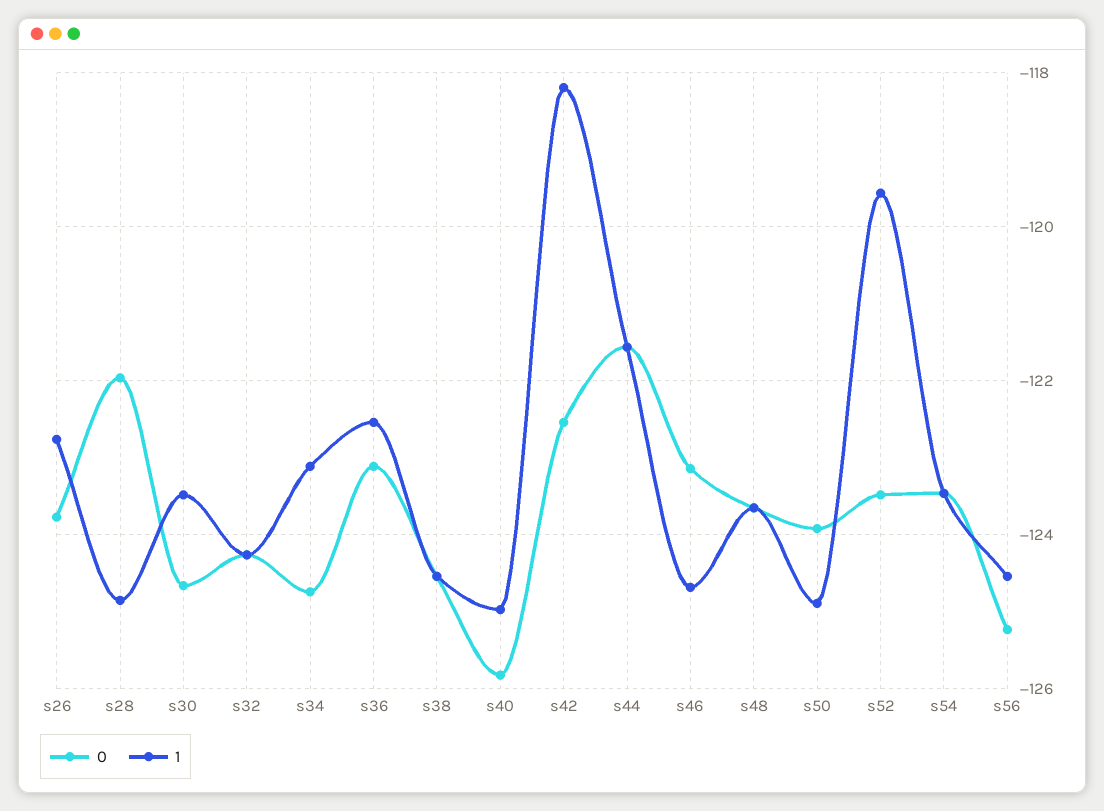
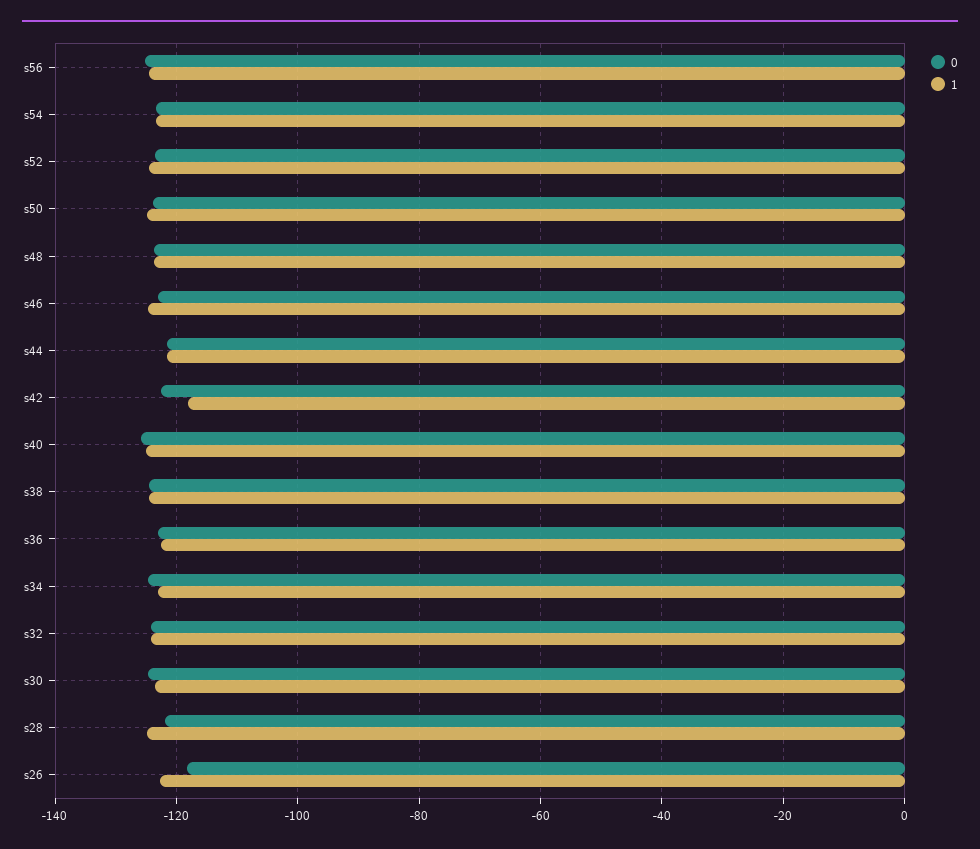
0, s26: -123.8 -> -118
1, s52: -119.6 -> -124

